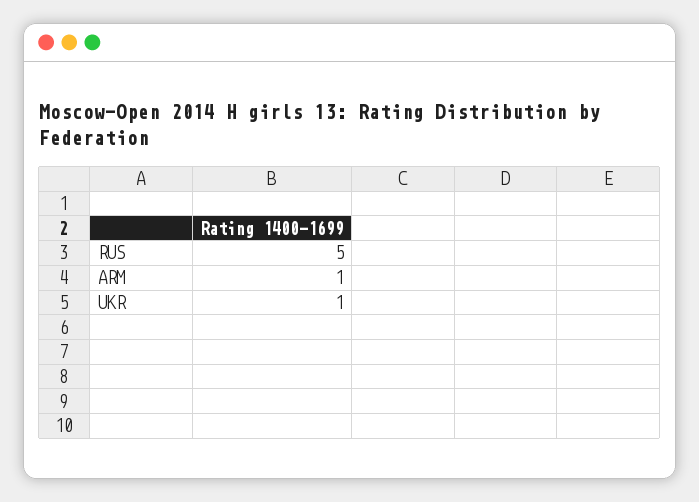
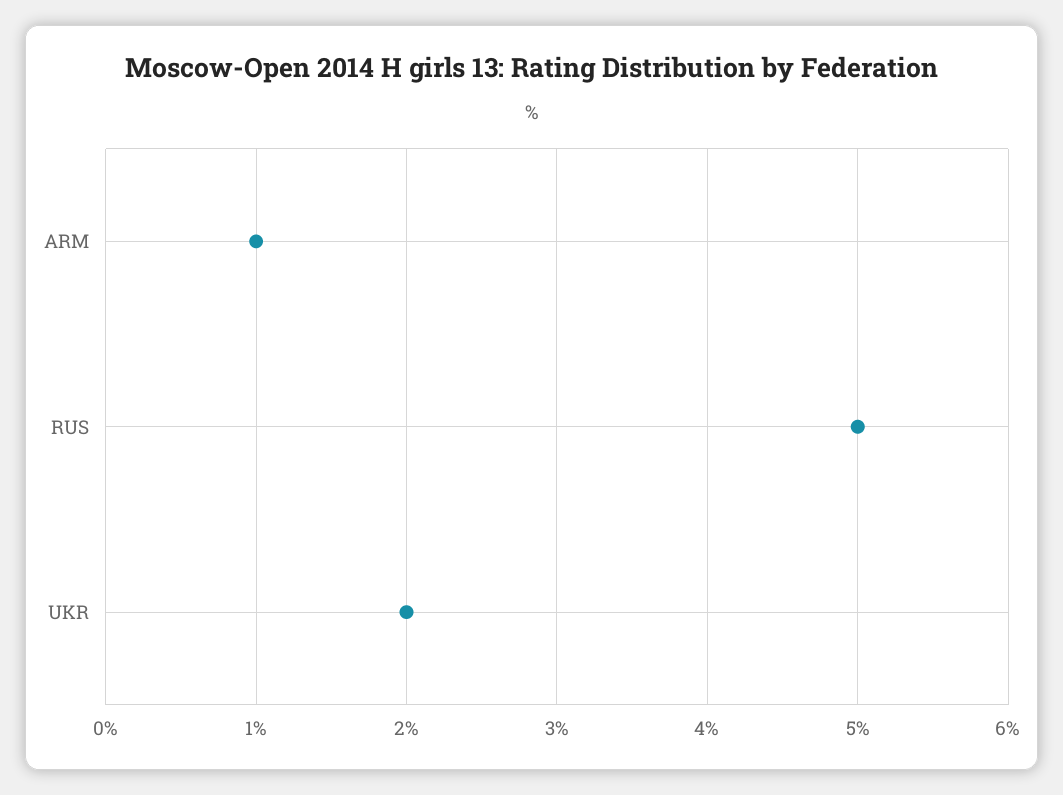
UKR: 1 -> 2

